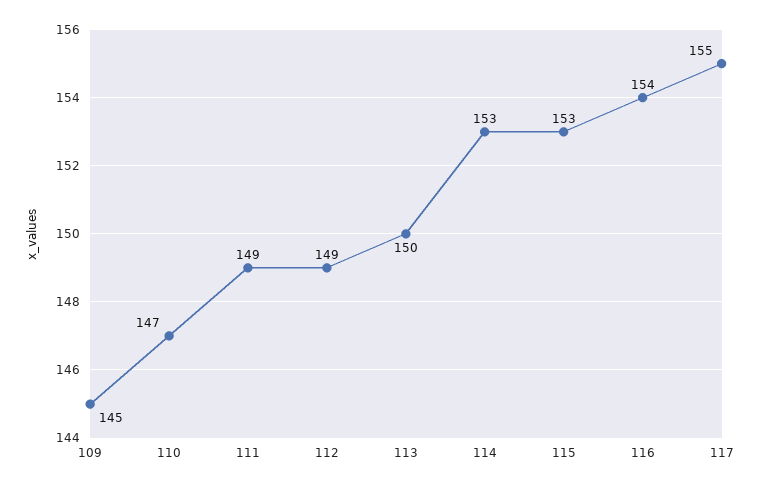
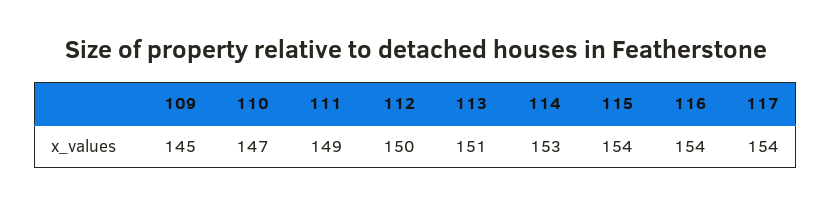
112: 149 -> 150
113: 150 -> 151
115: 153 -> 154
117: 155 -> 154

